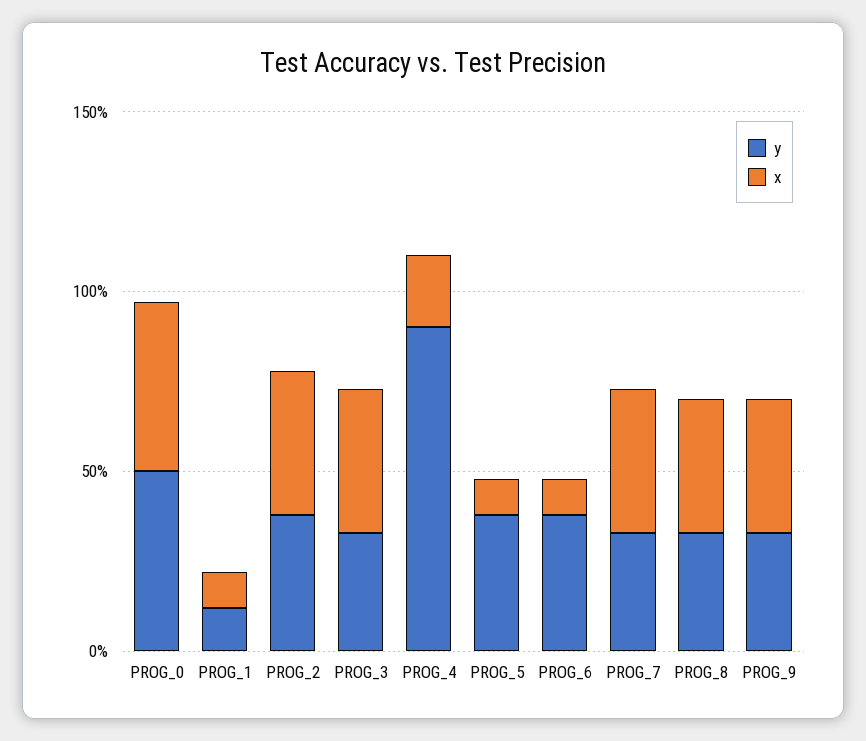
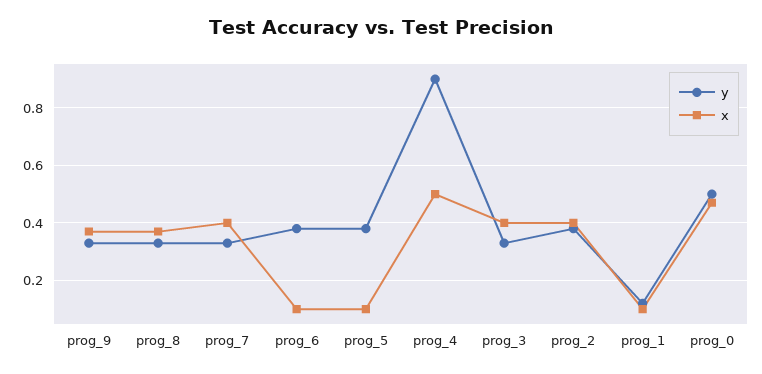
x, PROG_4: 0.2 -> 0.5

